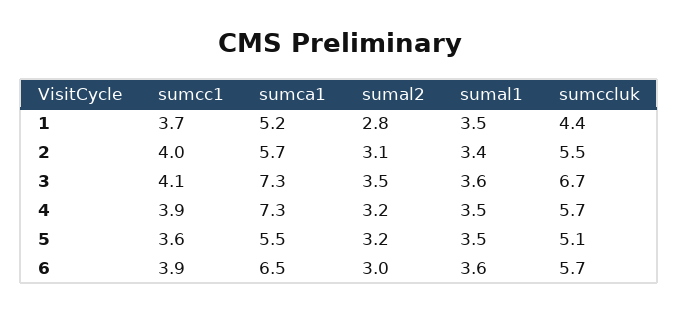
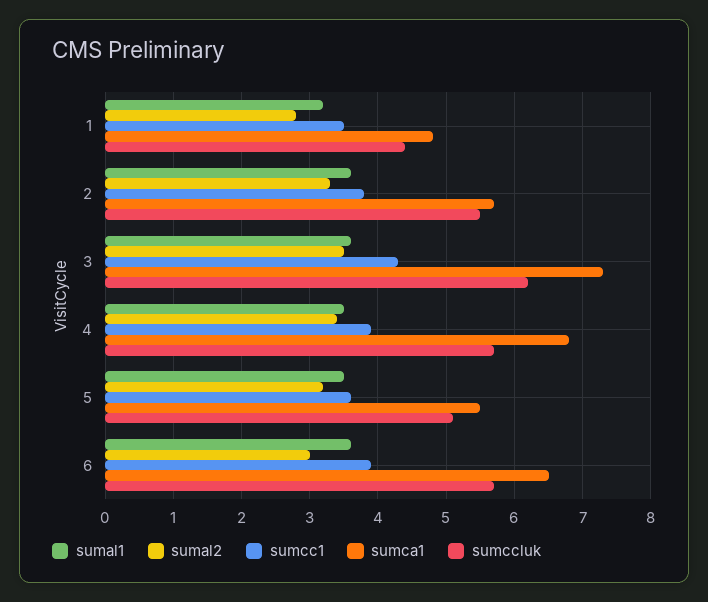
sumcc1, 1: 3.7 -> 3.5
sumca1, 1: 5.2 -> 4.8
sumal1, 1: 3.5 -> 3.2
sumcc1, 2: 4 -> 3.8
sumal2, 2: 3.1 -> 3.3
sumal1, 2: 3.4 -> 3.6
sumcc1, 3: 4.1 -> 4.3
sumccluk, 3: 6.7 -> 6.2
sumca1, 4: 7.3 -> 6.8
sumal2, 4: 3.2 -> 3.4

